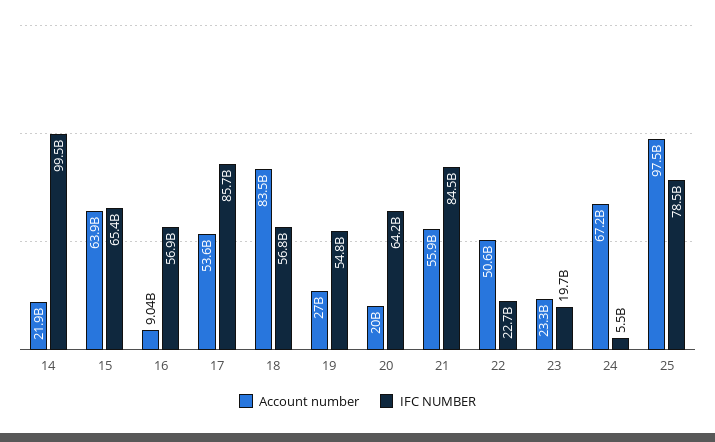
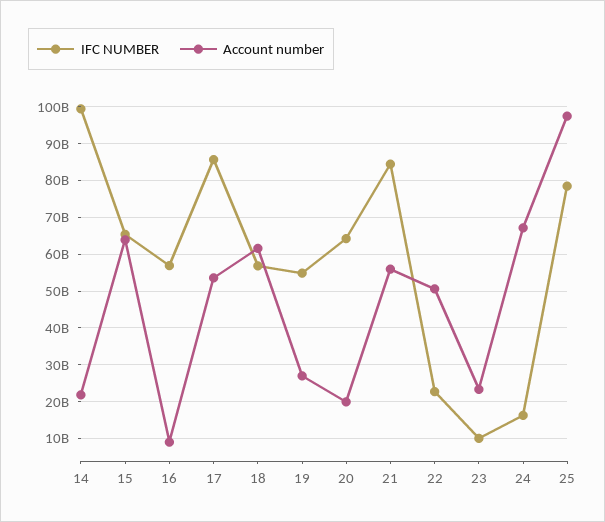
Account number, 18: 83500000000 -> 62000000000
IFC NUMBER, 23: 19700000000 -> 10000000000
IFC NUMBER, 24: 5500000000 -> 16000000000

